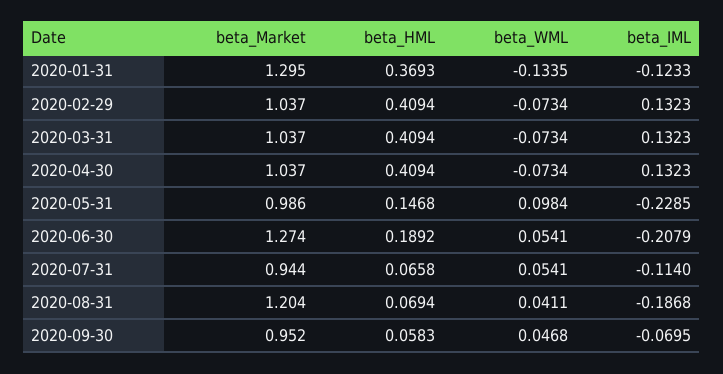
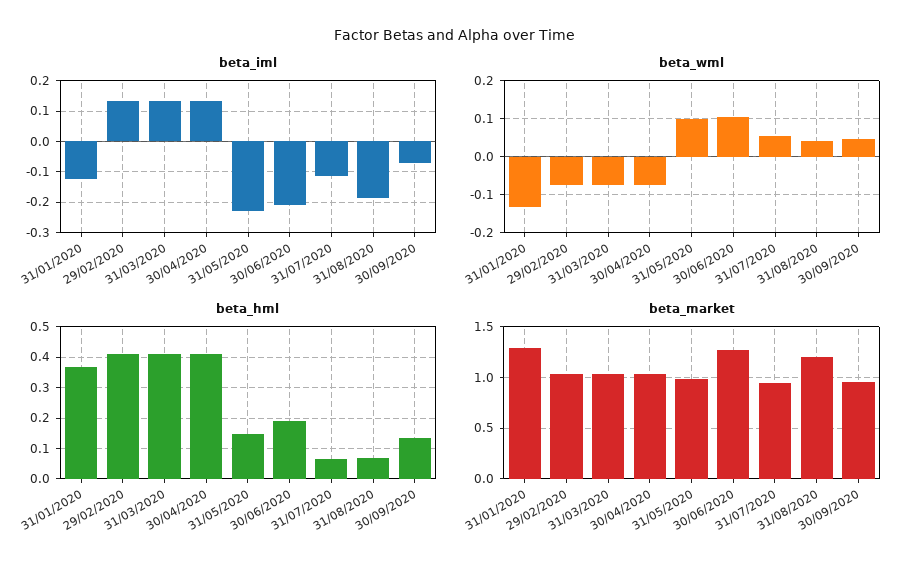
beta_WML, 2020-06-30: 0.0541 -> 0.1
beta_HML, 2020-09-30: 0.0583 -> 0.14

